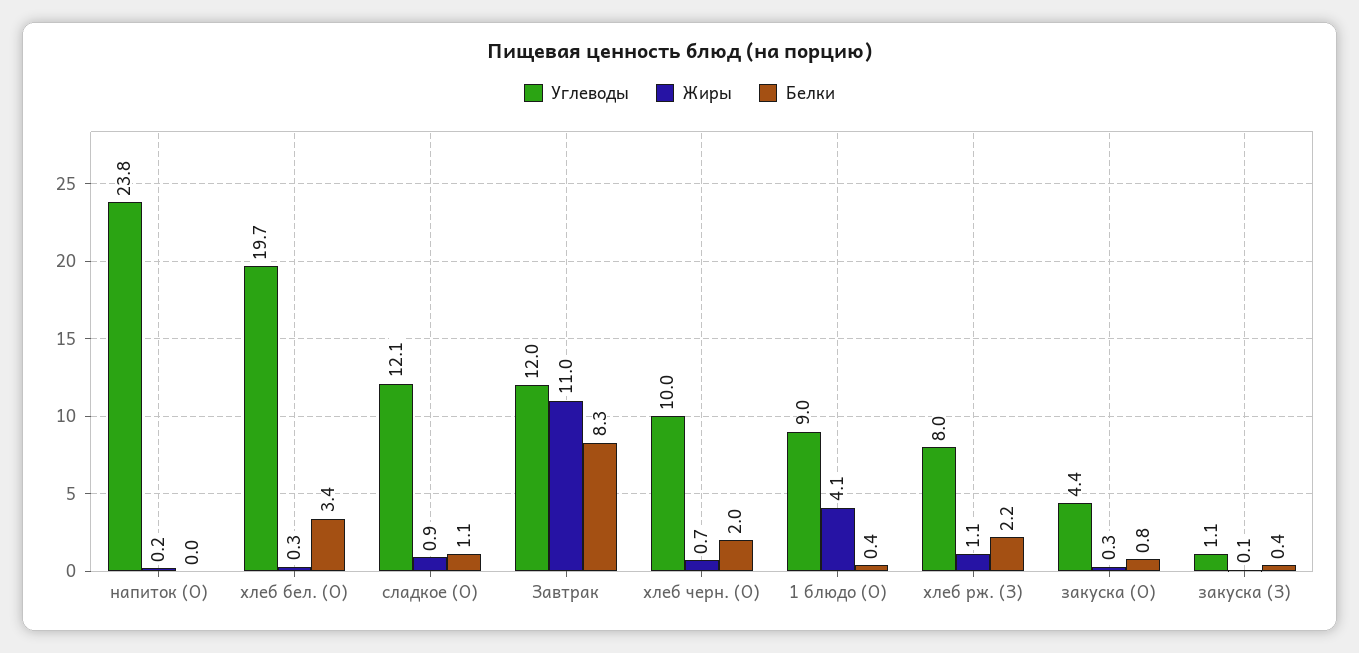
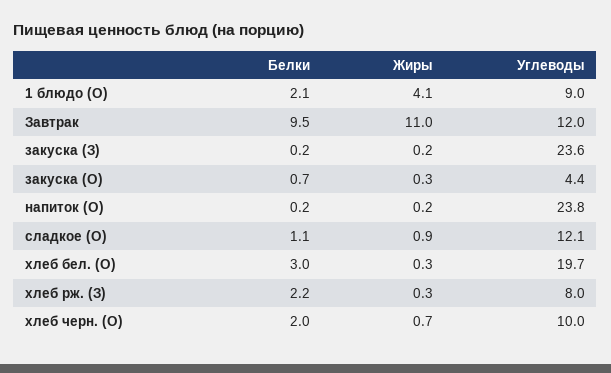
Белки, напиток (О): 0 -> 0.2
Белки, хлеб бел. (О): 3.4 -> 3
Белки, Завтрак: 8.3 -> 9.5
Белки, 1 блюдо (О): 0.4 -> 2.1
Жиры, хлеб рж. (З): 1.1 -> 0.3
Белки, закуска (О): 0.8 -> 0.7
Углеводы, закуска (З): 1.1 -> 23.6
Жиры, закуска (З): 0.1 -> 0.2
Белки, закуска (З): 0.4 -> 0.2

